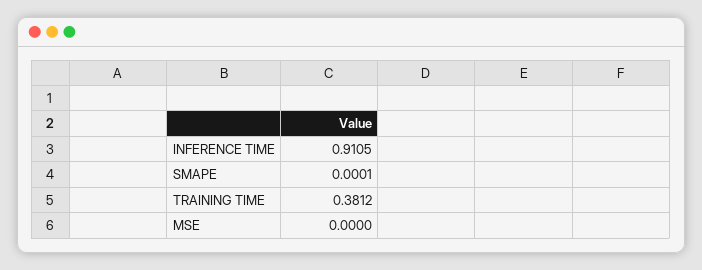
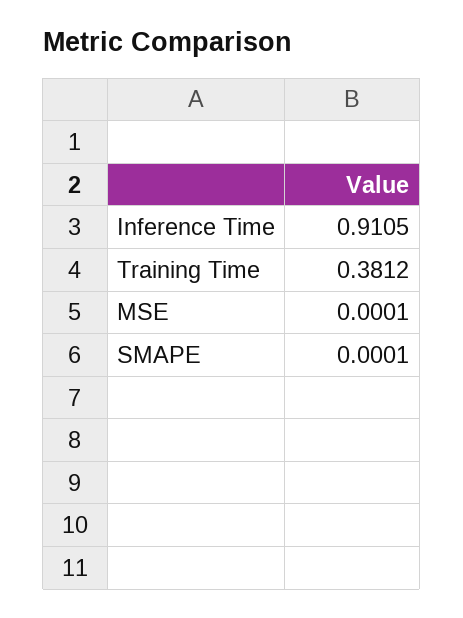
MSE: 0 -> 0.0001

